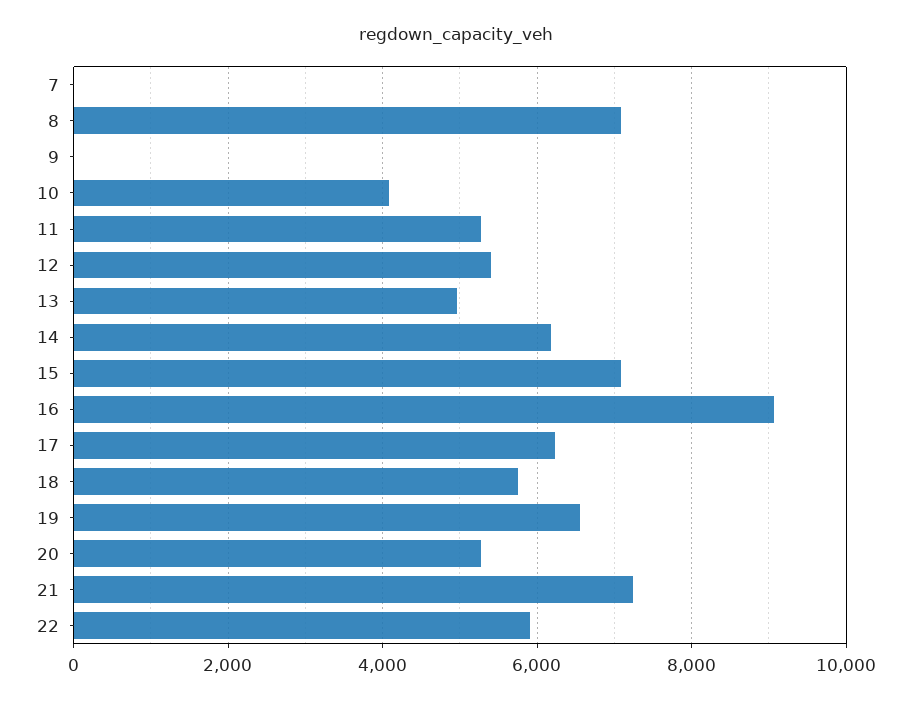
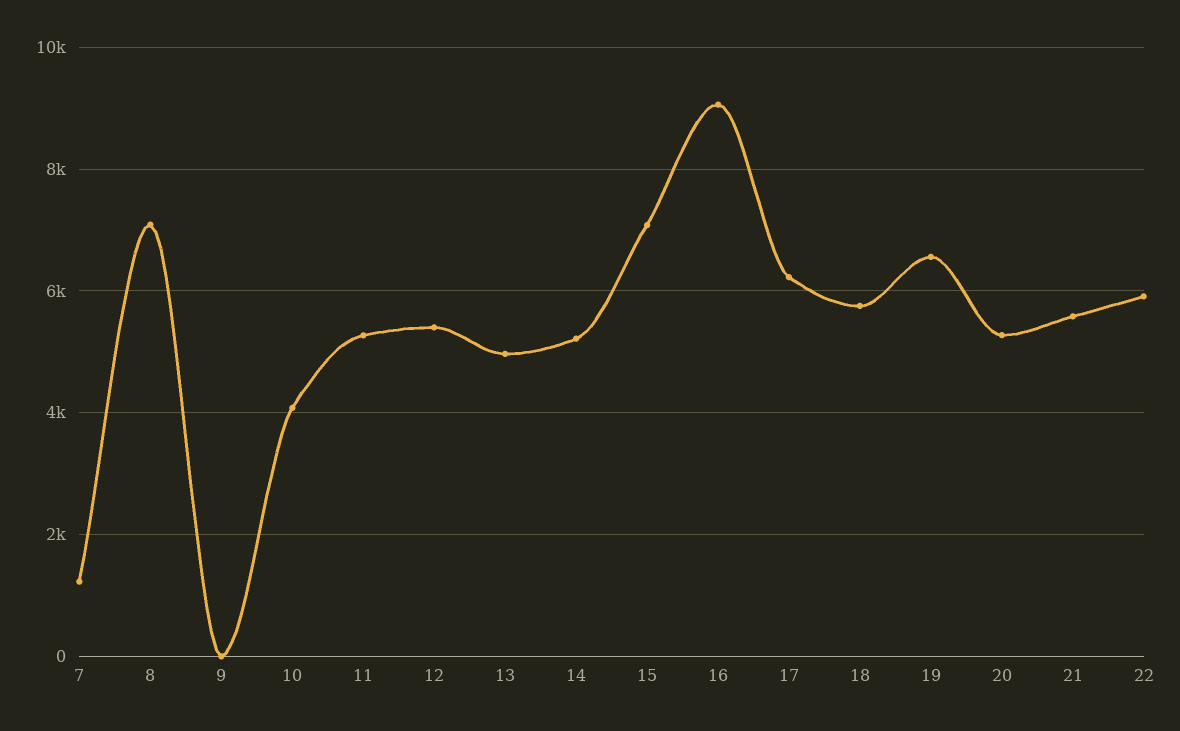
7: 0 -> 1200
14: 6200 -> 5200
21: 7200 -> 5600

